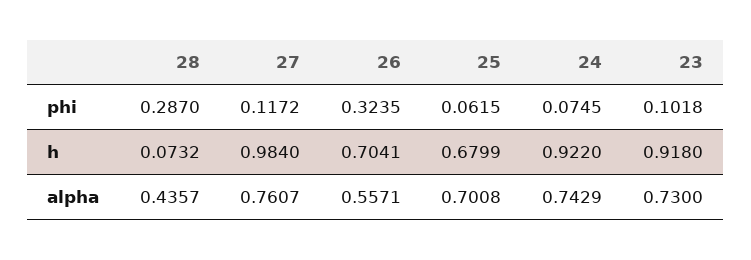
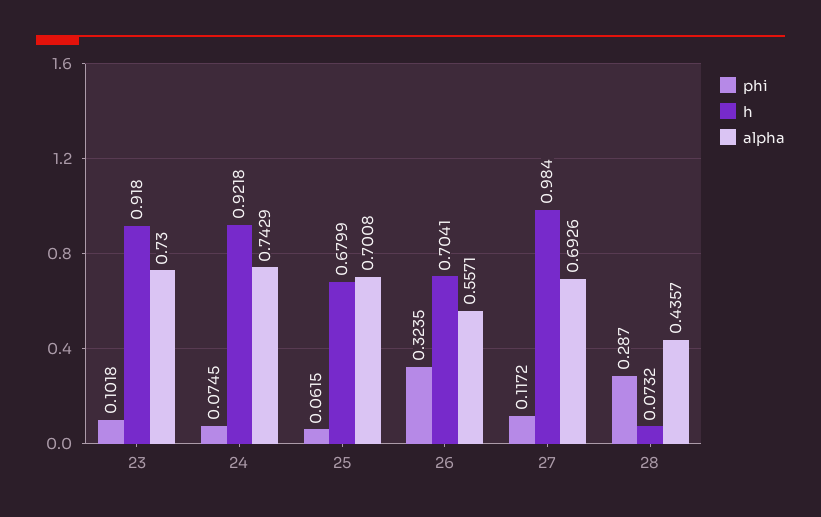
h, 24: 0.922 -> 0.9218
alpha, 27: 0.7607 -> 0.6926

